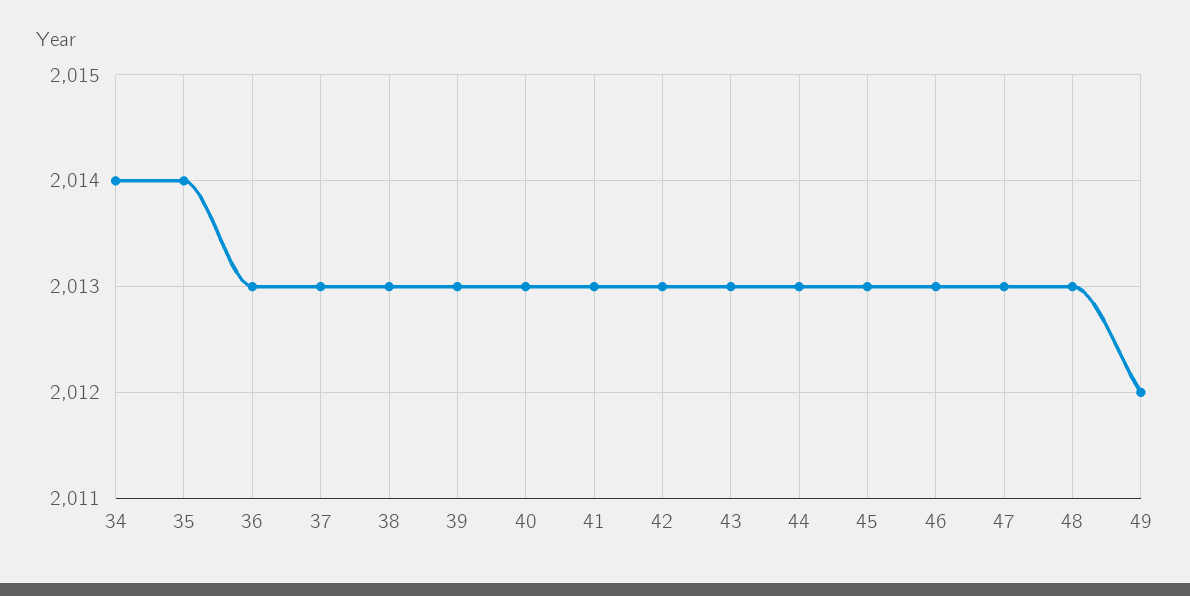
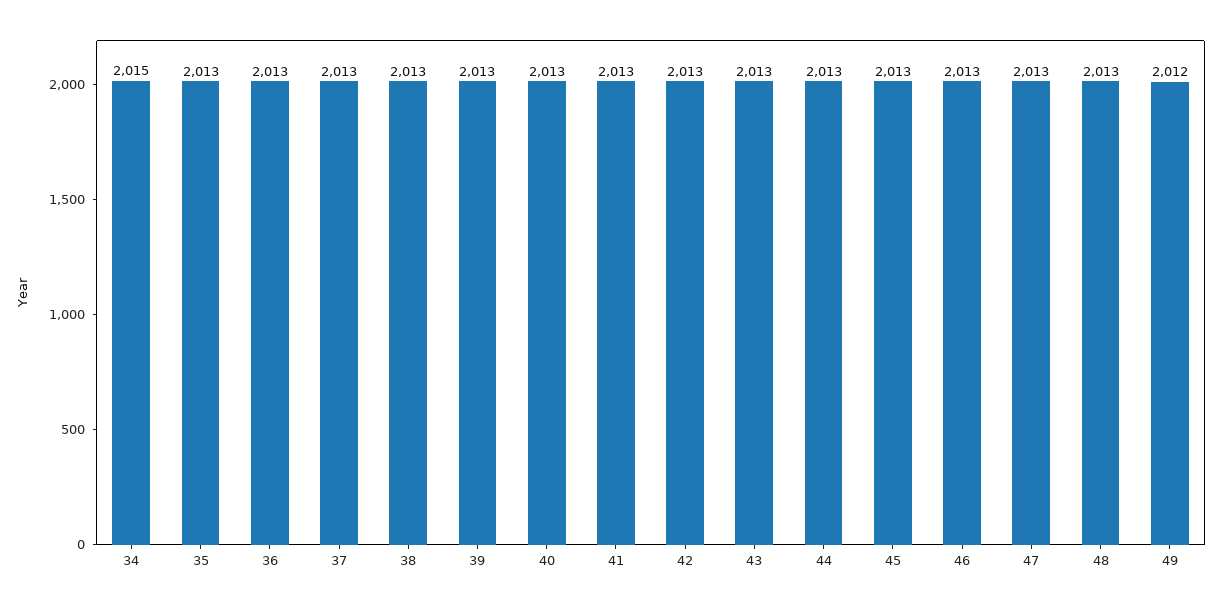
34: 2014 -> 2015
35: 2014 -> 2013

